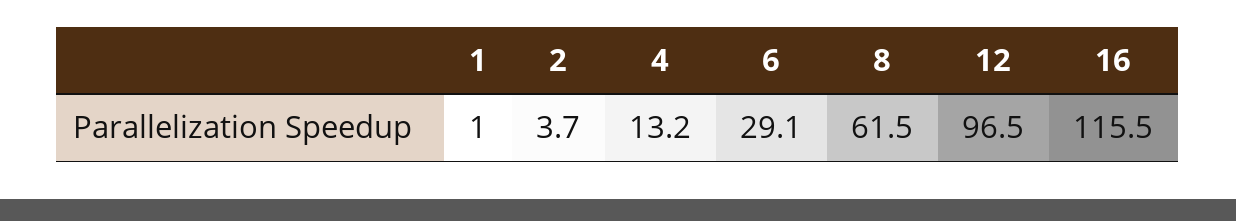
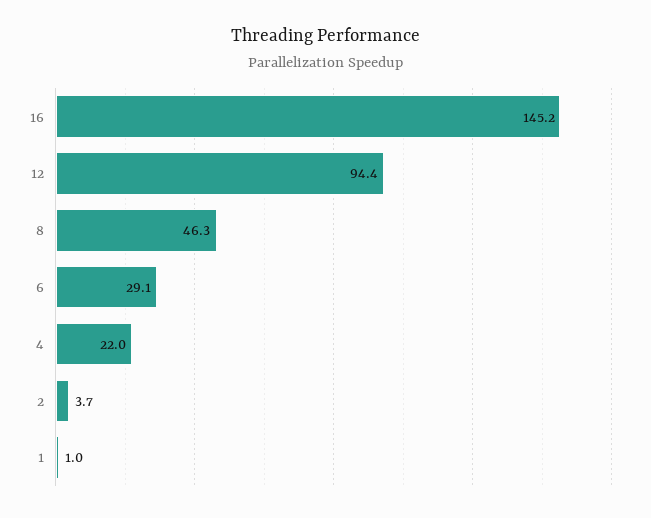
4: 13.2 -> 22
8: 61.5 -> 46.3
12: 96.5 -> 94.4
16: 115.5 -> 145.2

